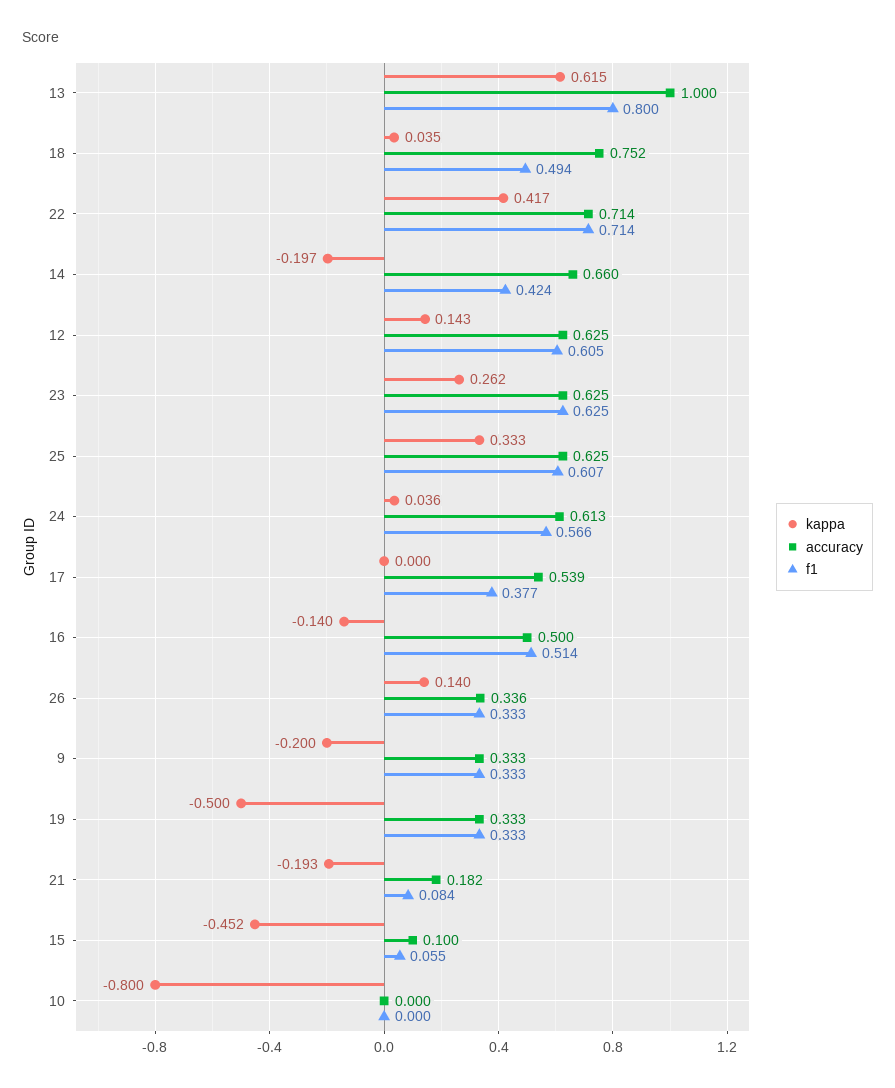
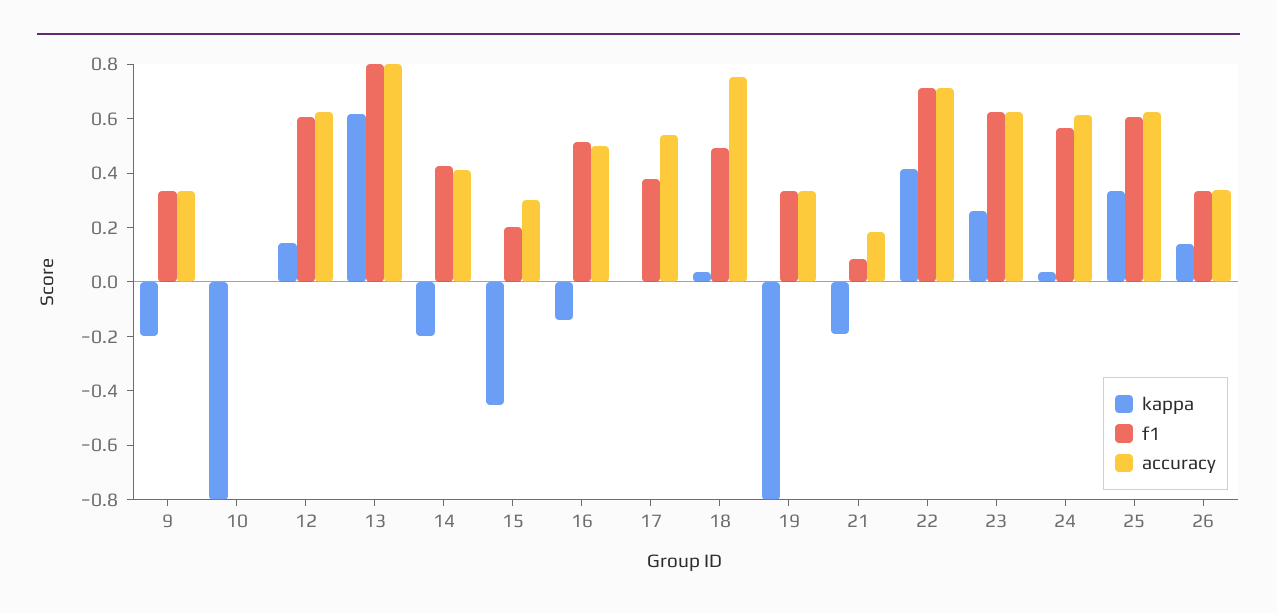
accuracy, 13: 1 -> 0.8
accuracy, 14: 0.66 -> 0.4
kappa, 19: -0.5 -> -0.8
accuracy, 15: 0.1 -> 0.3
f1, 15: 0.055 -> 0.2

